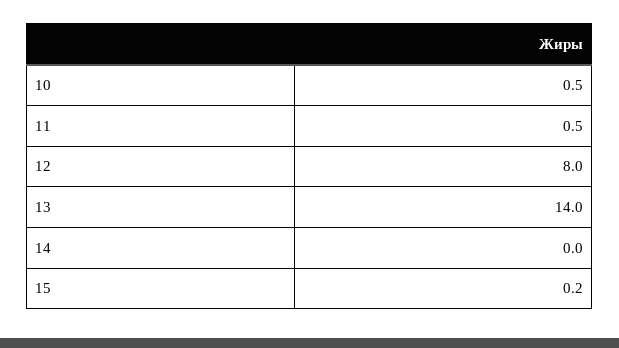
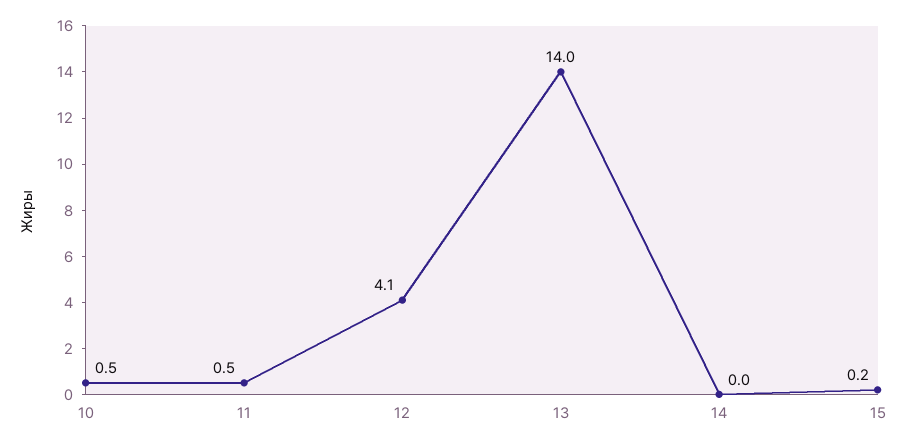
12: 8 -> 4.1

